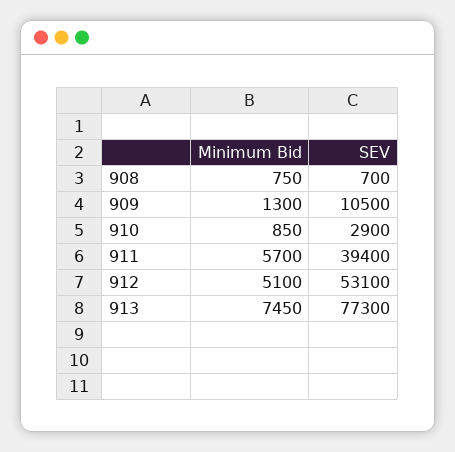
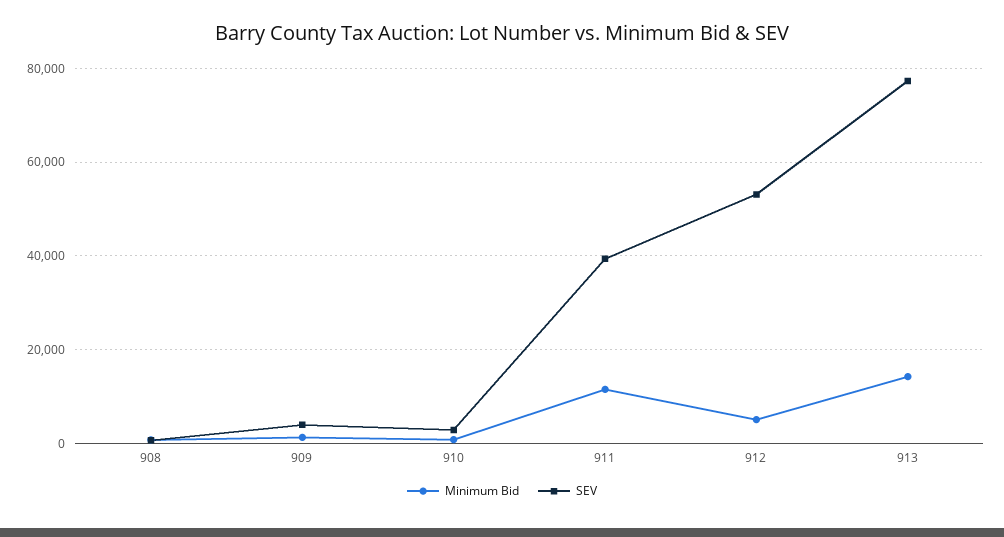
SEV, 909: 10500 -> 4000
Minimum Bid, 911: 5700 -> 12000
Minimum Bid, 913: 7450 -> 14000

